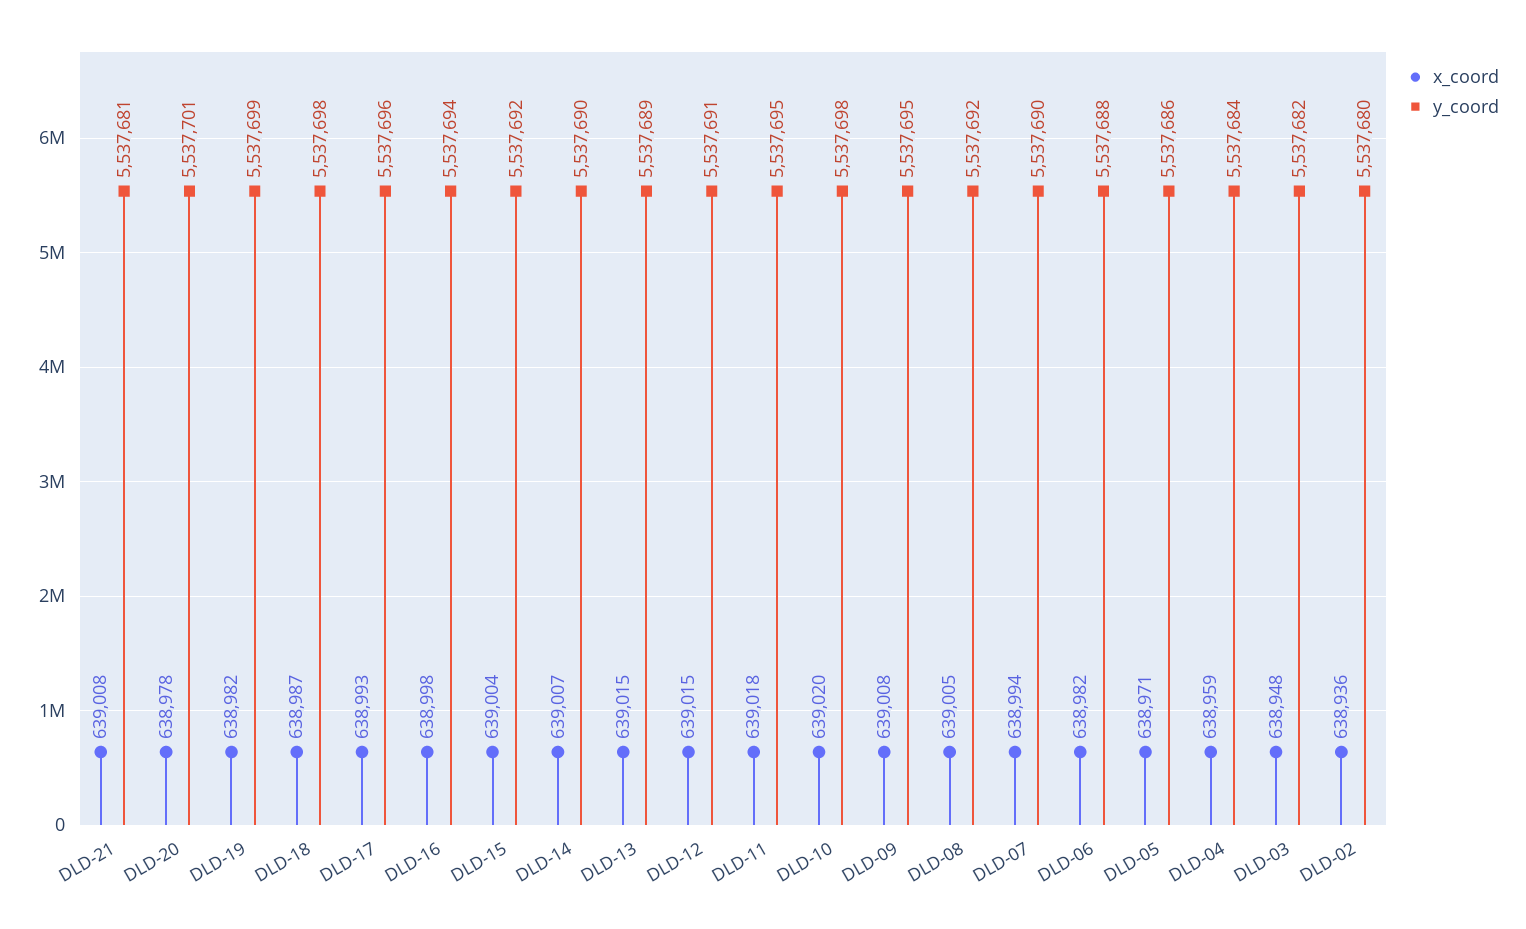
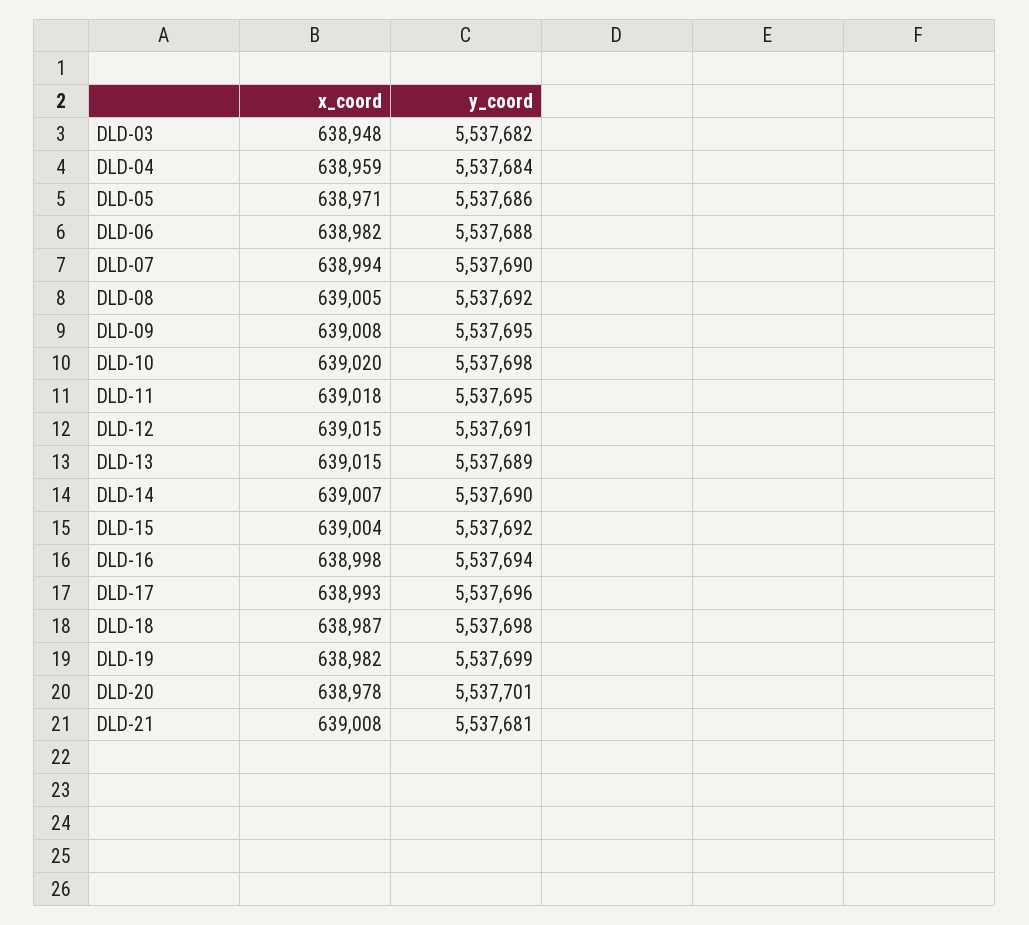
x_coord, DLD-02: 638936 -> none
y_coord, DLD-02: 5537680 -> none

